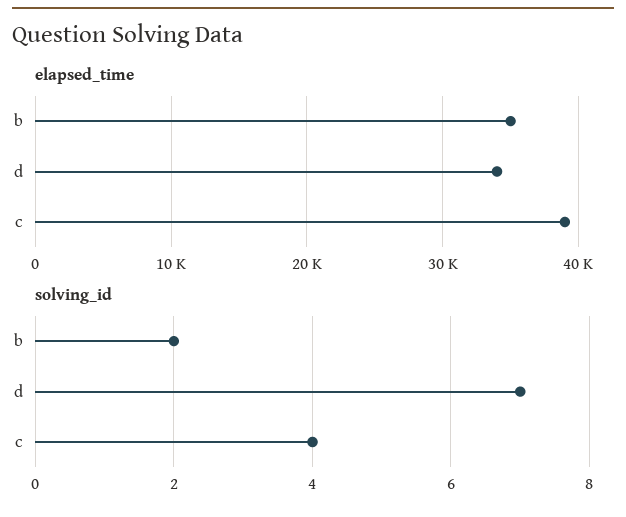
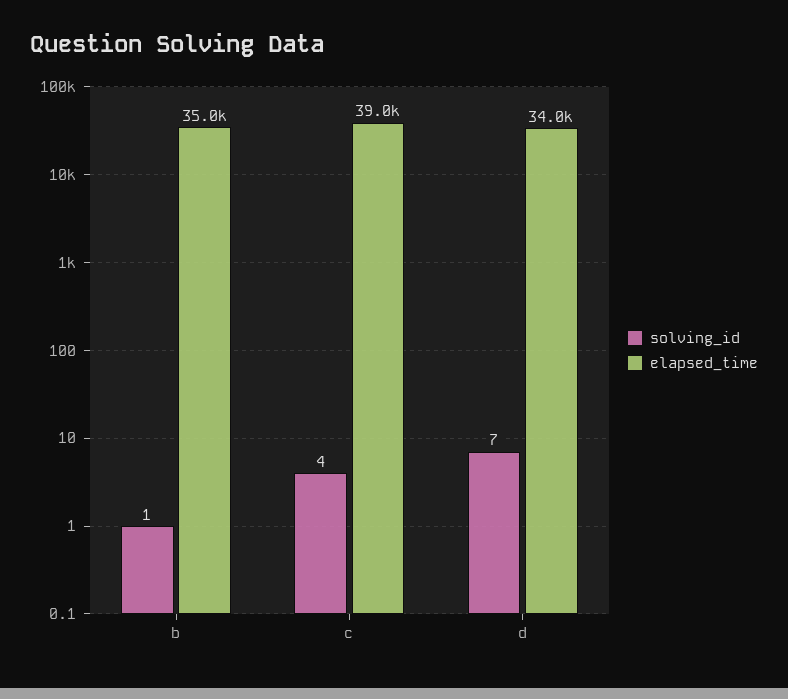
solving_id, b: 2 -> 1

